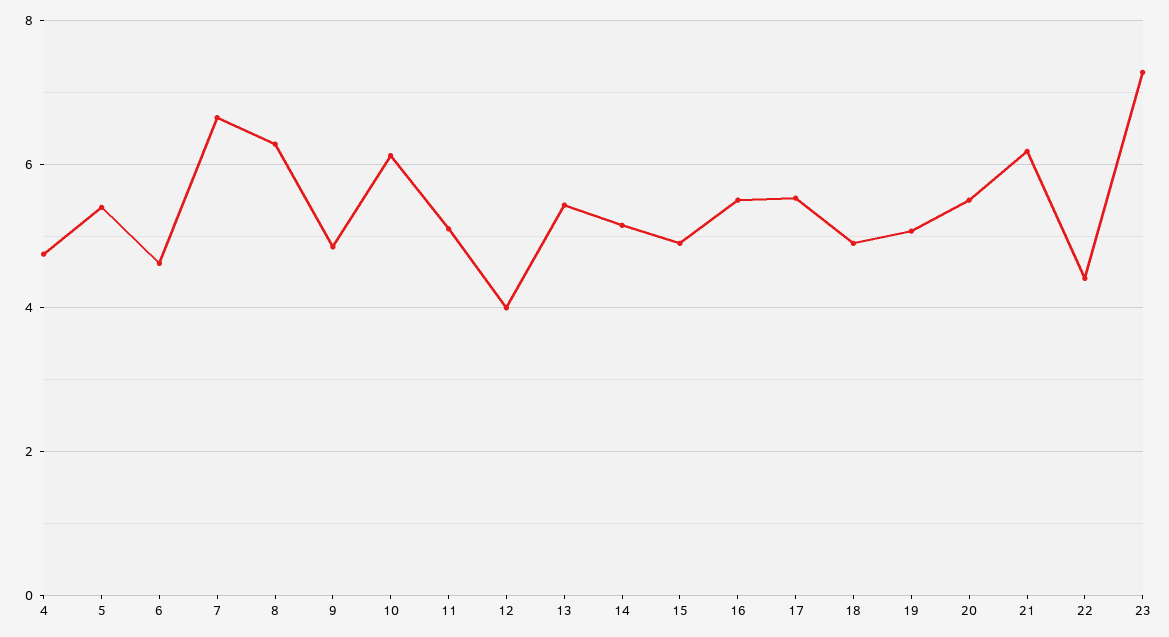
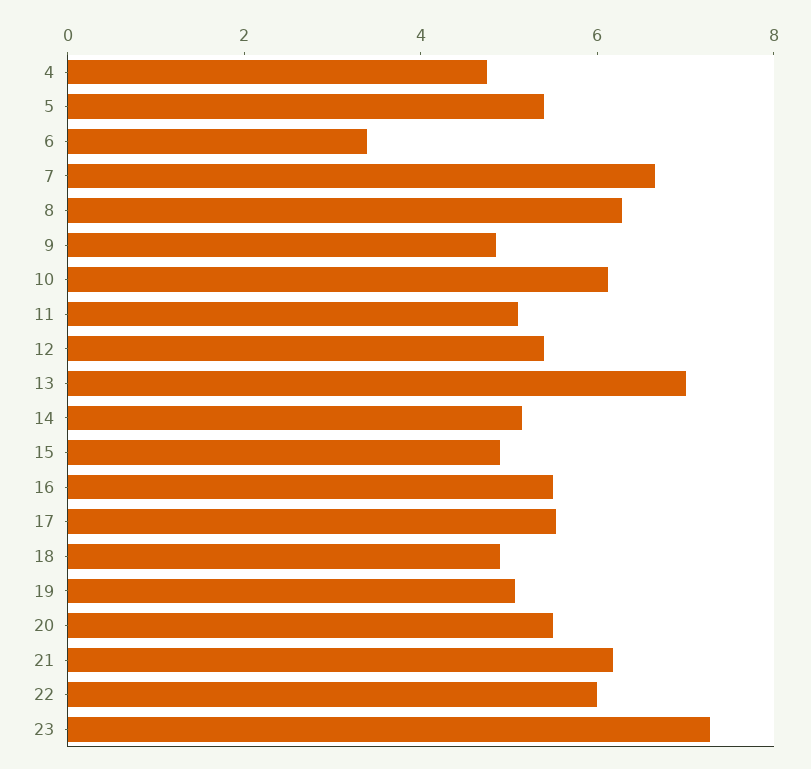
6: 4.6 -> 3.5
12: 4 -> 5.5
13: 5.4 -> 7
22: 4.4 -> 6

